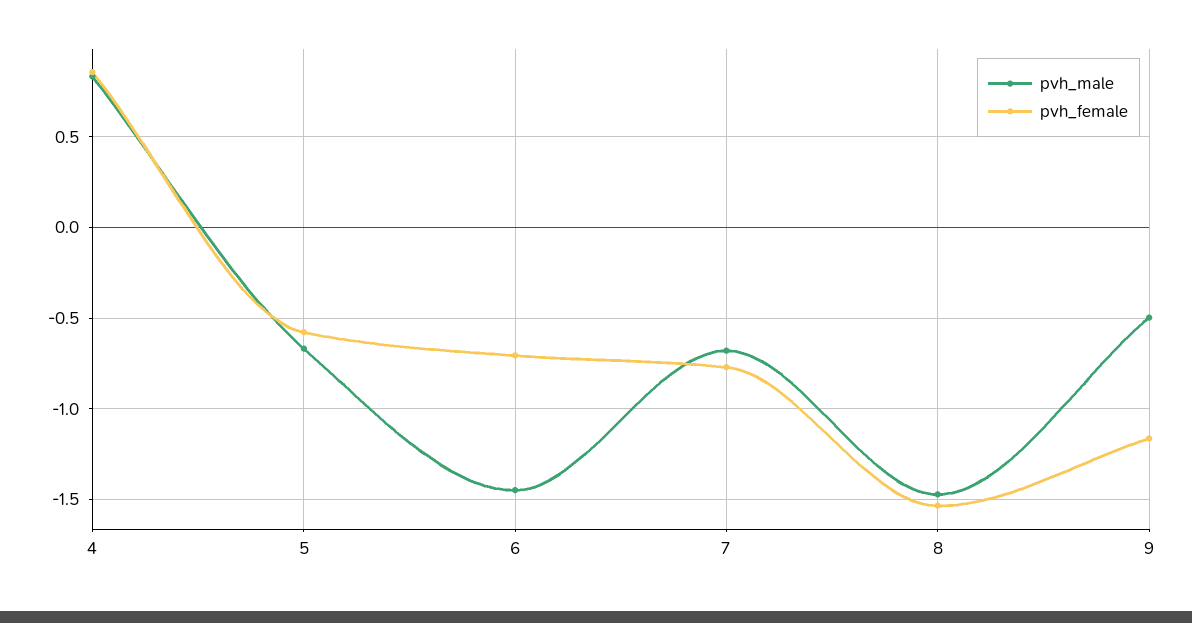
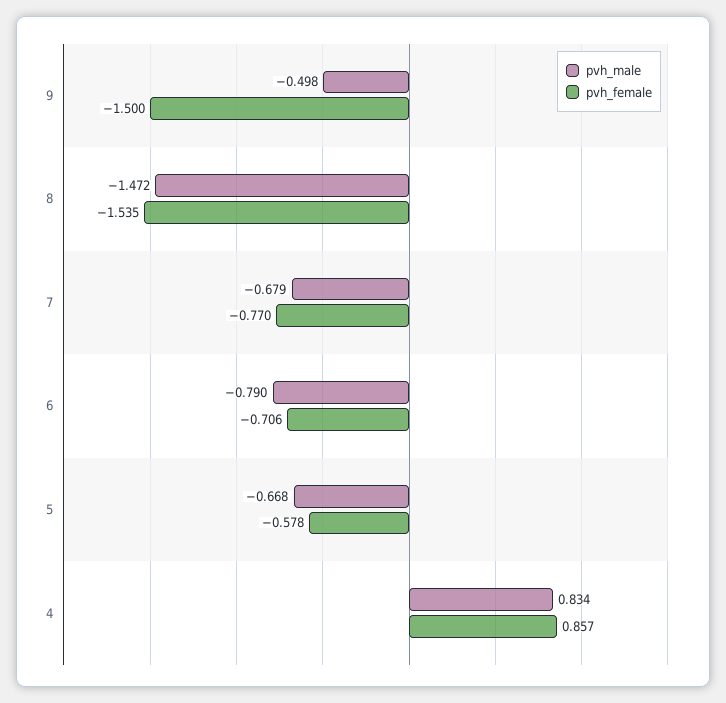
pvh_male, 6: -1.45 -> -0.79
pvh_female, 9: -1.15 -> -1.5

